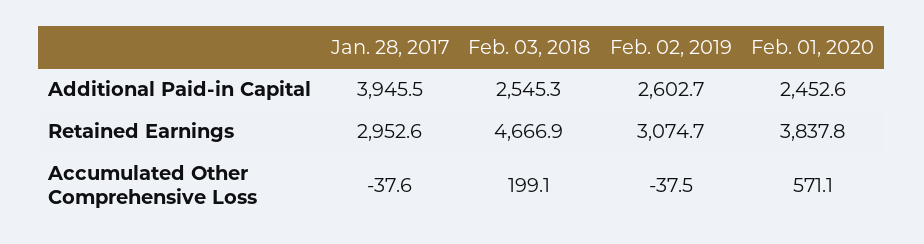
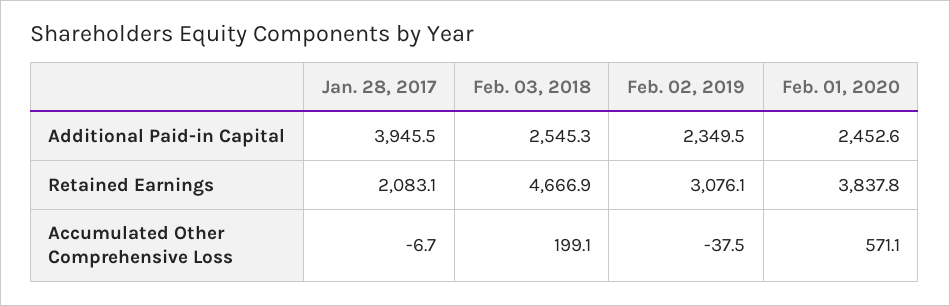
Feb. 02, 2019, Additional Paid-in Capital: 2602.7 -> 2349.5
Jan. 28, 2017, Retained Earnings: 2952.6 -> 2083.1
Feb. 02, 2019, Retained Earnings: 3074.7 -> 3076.1
Jan. 28, 2017, Accumulated Other Comprehensive Loss: -37.6 -> -6.7

